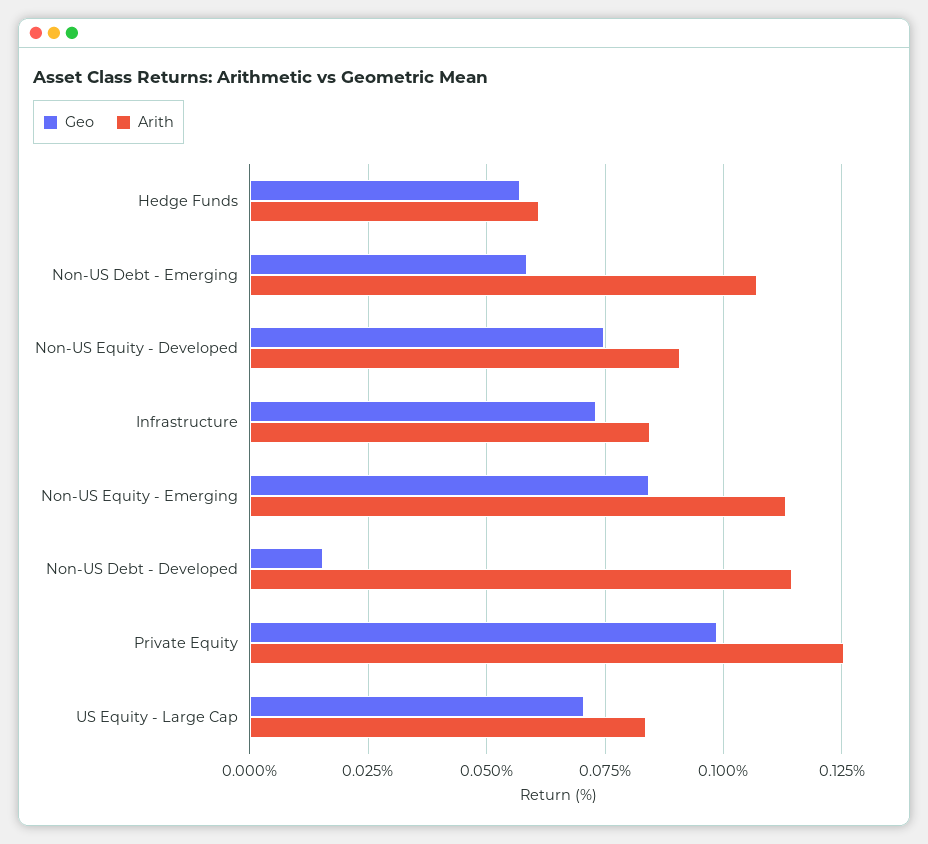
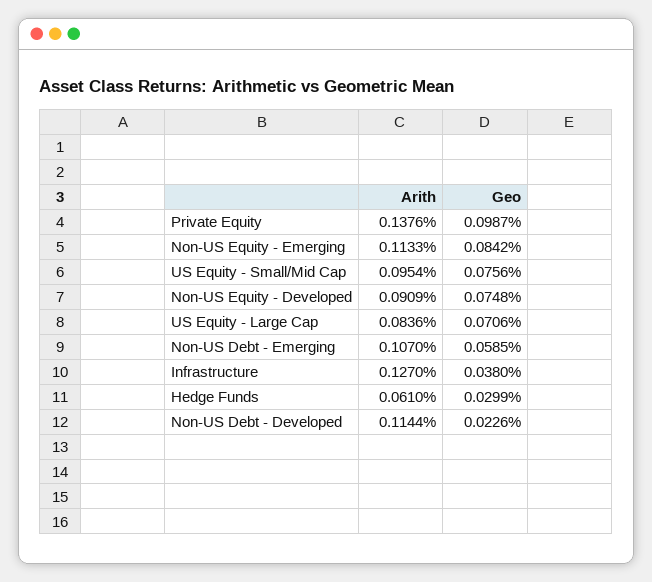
Geo, Hedge Funds: 0.0575 -> 0.0299
Geo, Infrastructure: 0.0725 -> 0.038
Arith, Infrastructure: 0.085 -> 0.127
Geo, Non-US Debt - Developed: 0.015 -> 0.0226
Arith, Private Equity: 0.125 -> 0.1376
Arith, US Equity - Small/Mid Cap: none -> 0.0954
Geo, US Equity - Small/Mid Cap: none -> 0.0756

